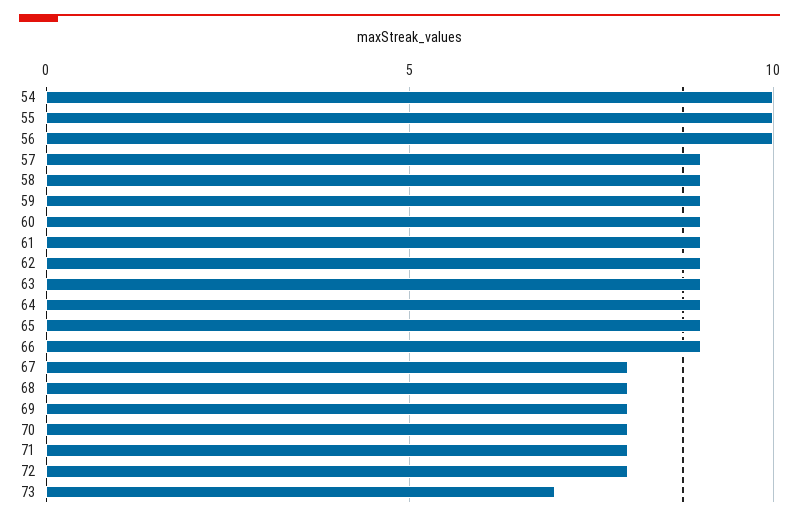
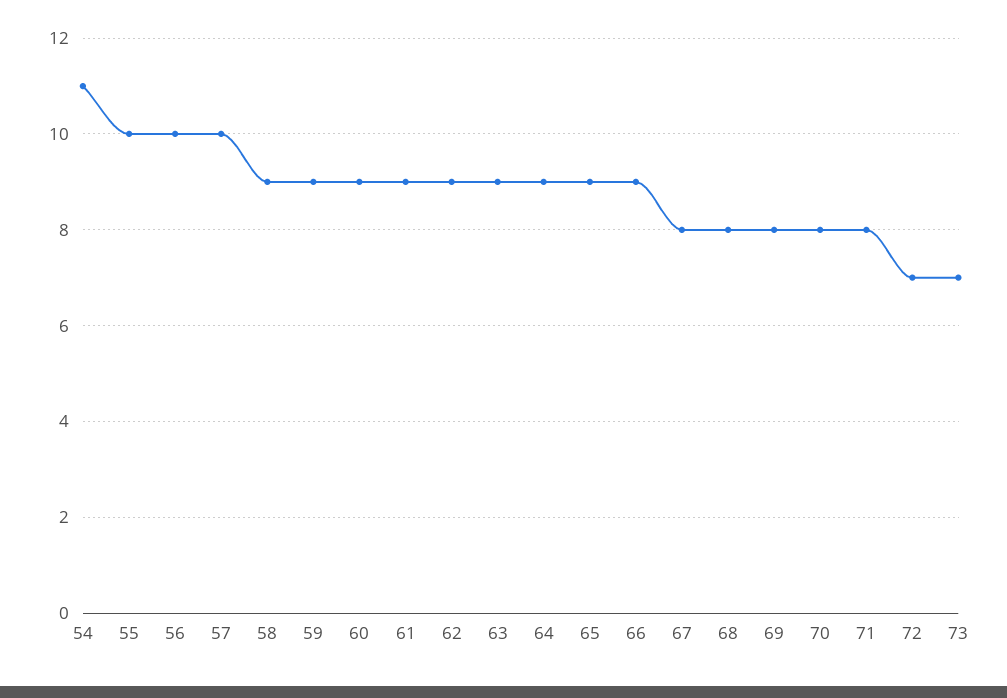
54: 10 -> 11
57: 9 -> 10
72: 8 -> 7

